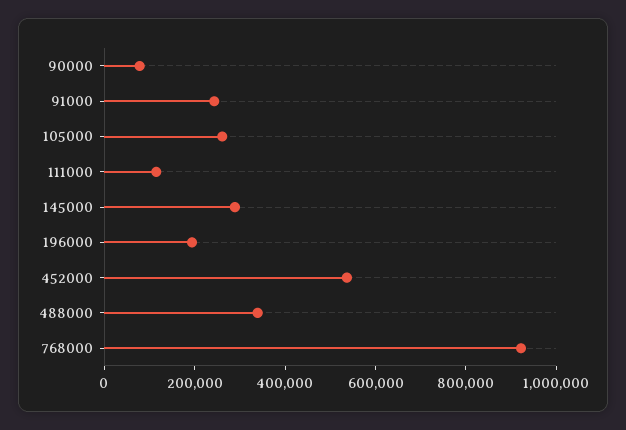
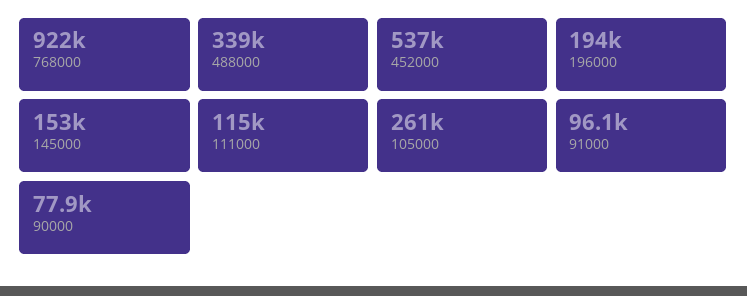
91000: 250000 -> 96100
145000: 300000 -> 153000

